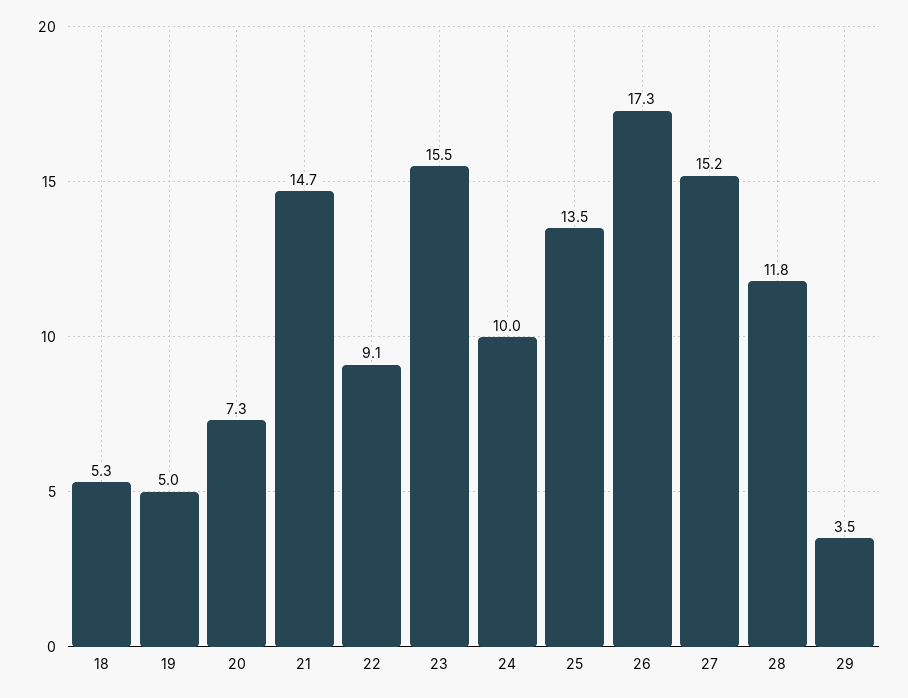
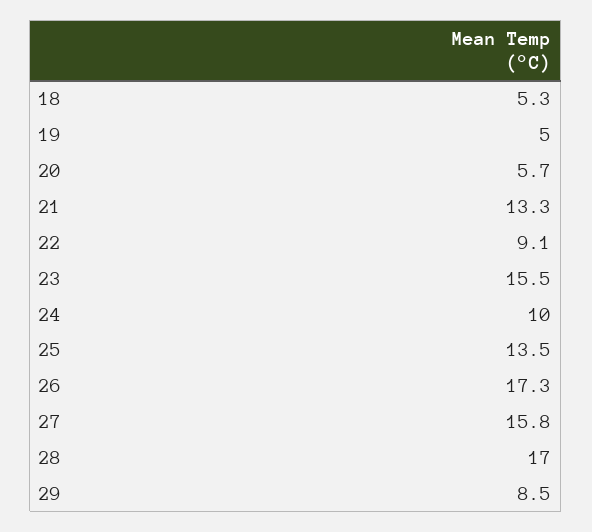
20: 7.3 -> 5.7
21: 14.7 -> 13.3
27: 15.2 -> 15.8
28: 11.8 -> 17
29: 3.5 -> 8.5

